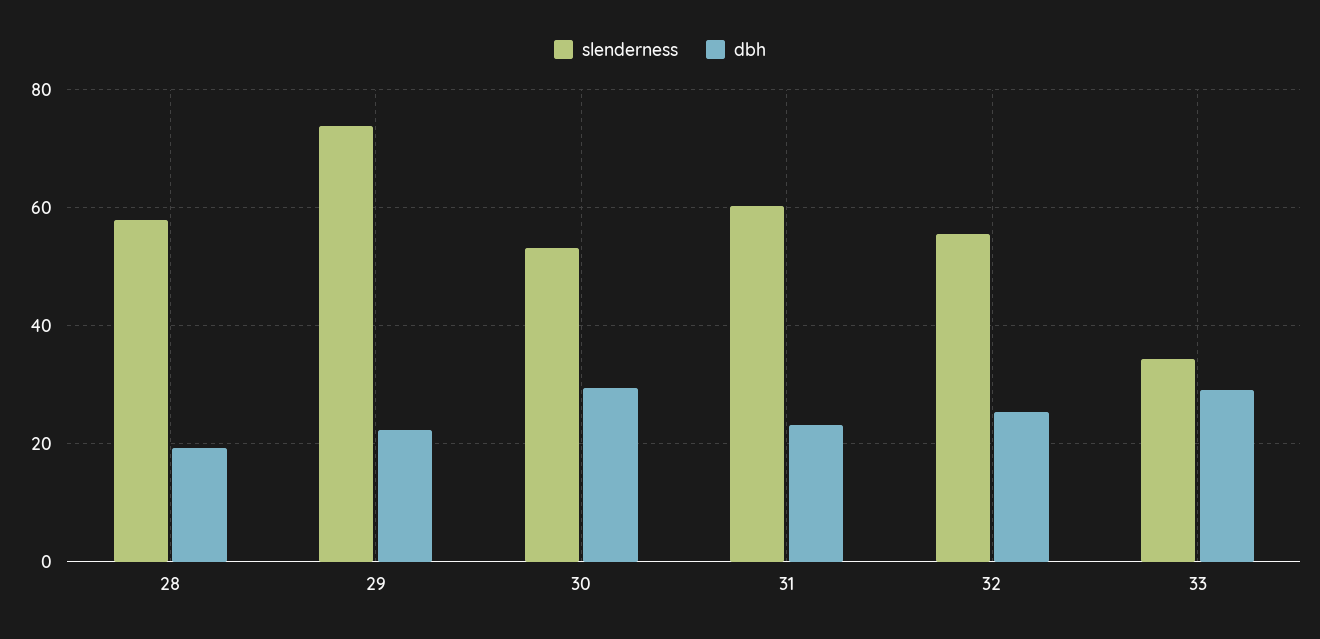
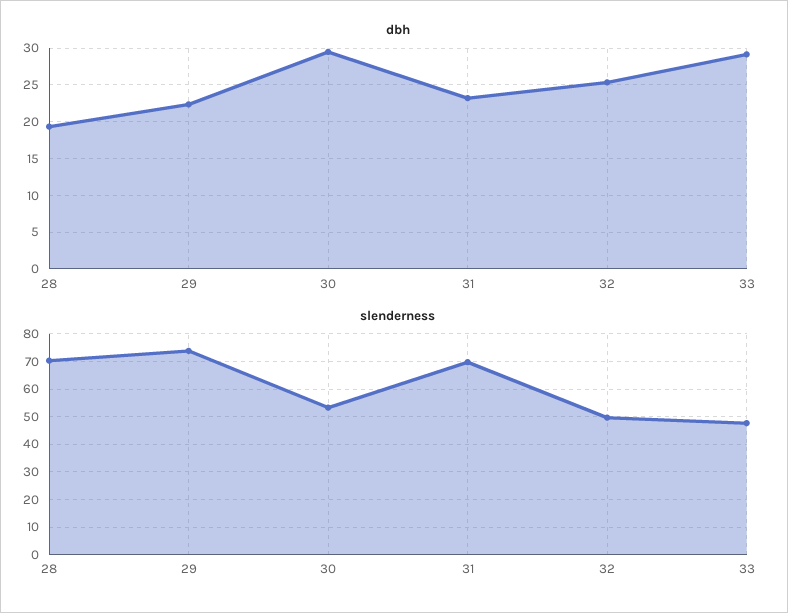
slenderness, 28: 58 -> 70
slenderness, 31: 60 -> 70
slenderness, 32: 56 -> 50
slenderness, 33: 34 -> 47.5

